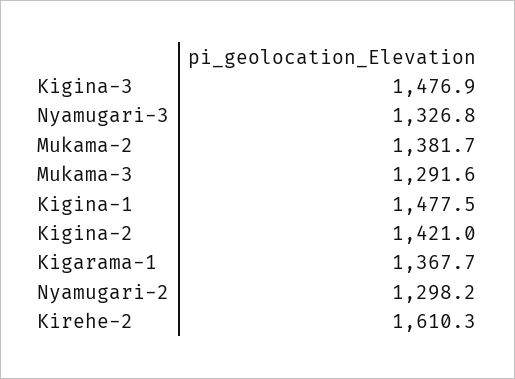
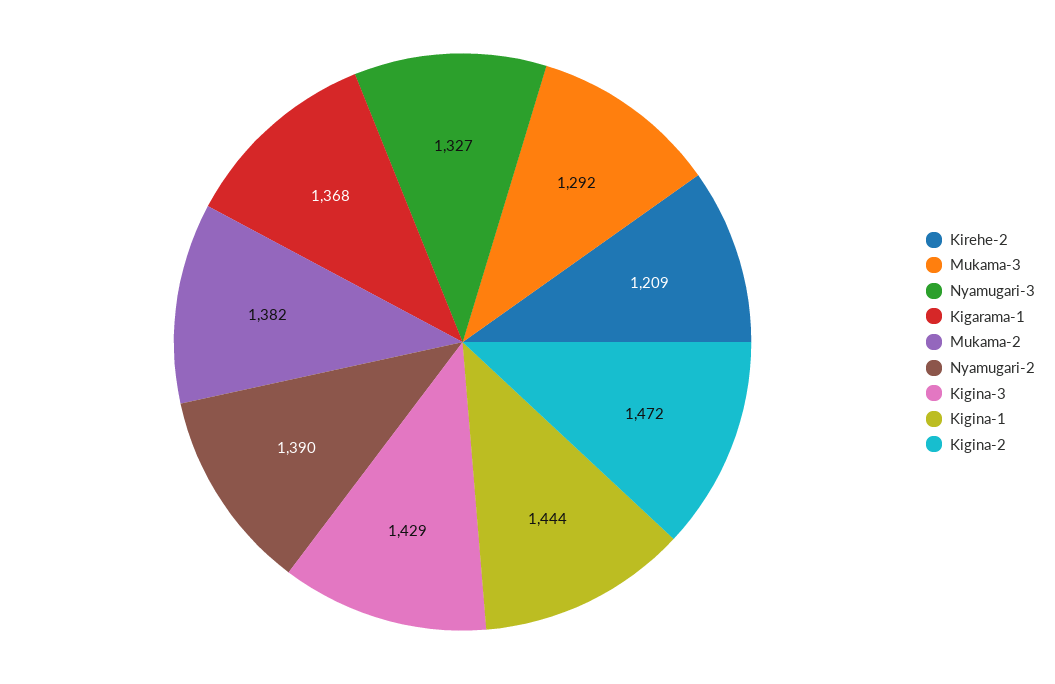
Kigina-3: 1476.9 -> 1429
Kigina-1: 1477.5 -> 1444
Kigina-2: 1421 -> 1472
Nyamugari-2: 1298.2 -> 1390
Kirehe-2: 1610.3 -> 1209

